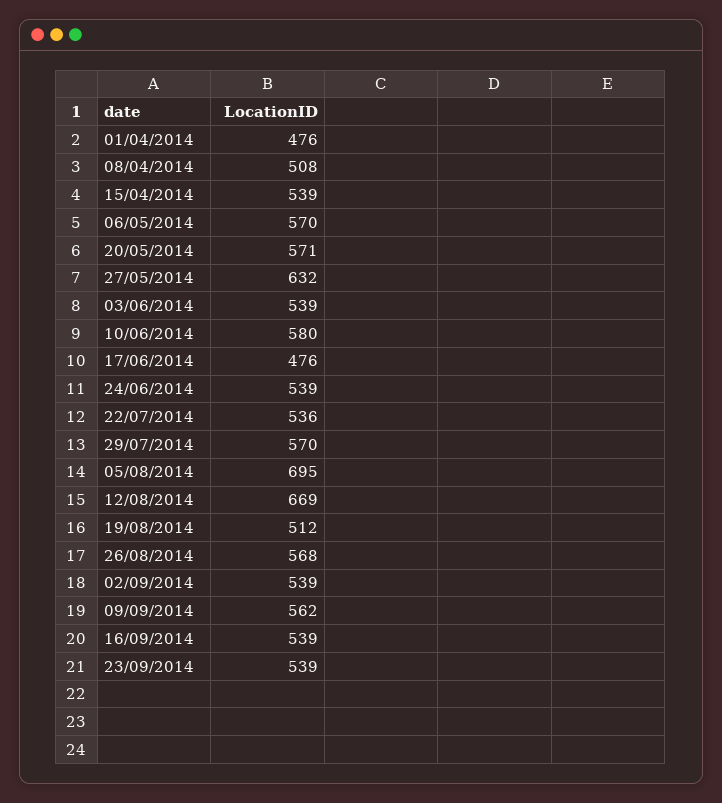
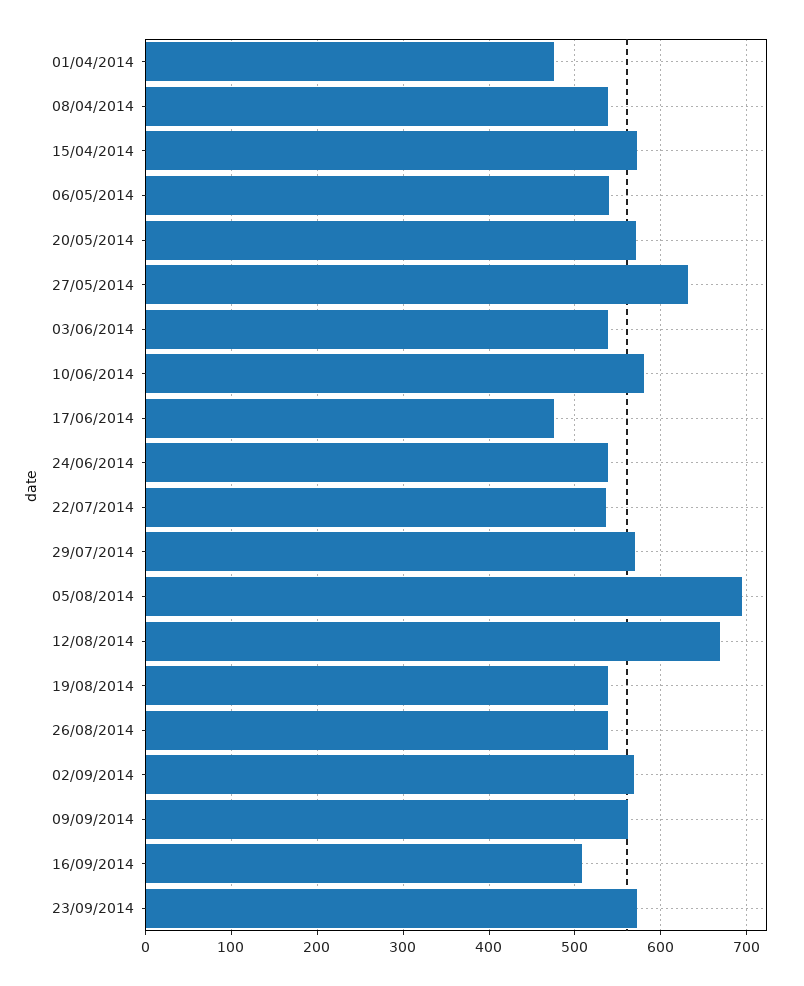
08/04/2014: 508 -> 540
15/04/2014: 539 -> 570
06/05/2014: 570 -> 540
19/08/2014: 512 -> 540
26/08/2014: 568 -> 540
02/09/2014: 539 -> 570
16/09/2014: 539 -> 510
23/09/2014: 539 -> 570

